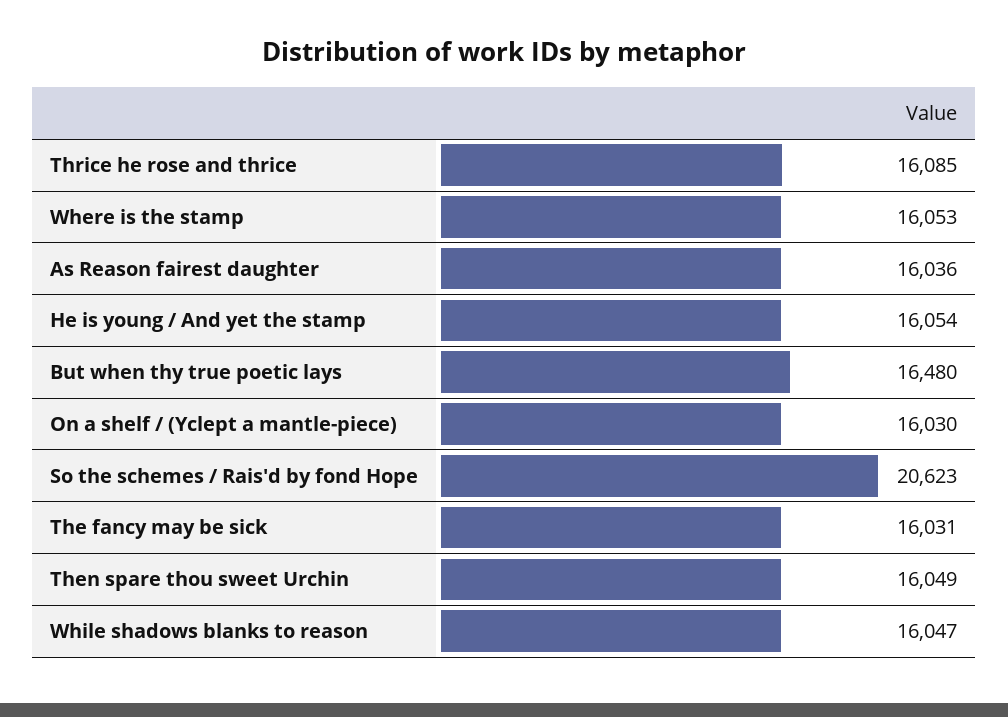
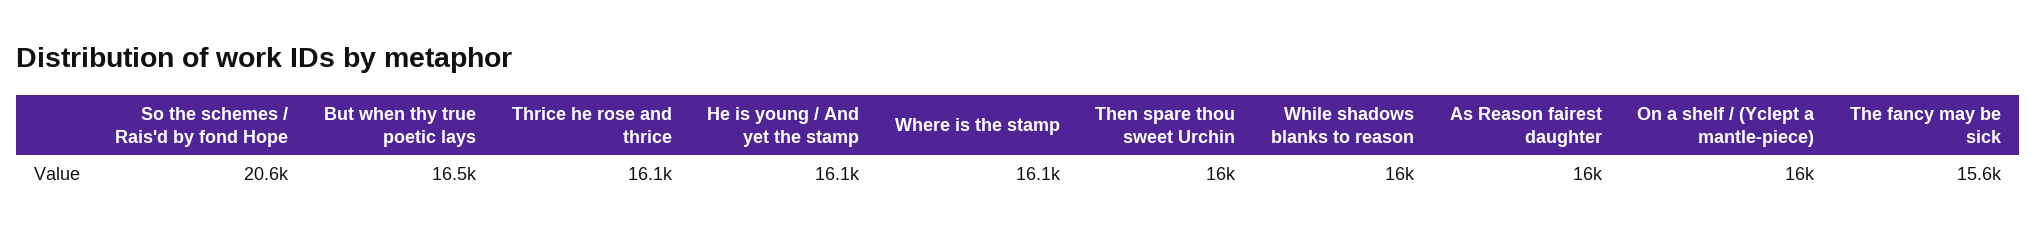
The fancy may be sick: 16031 -> 15600

